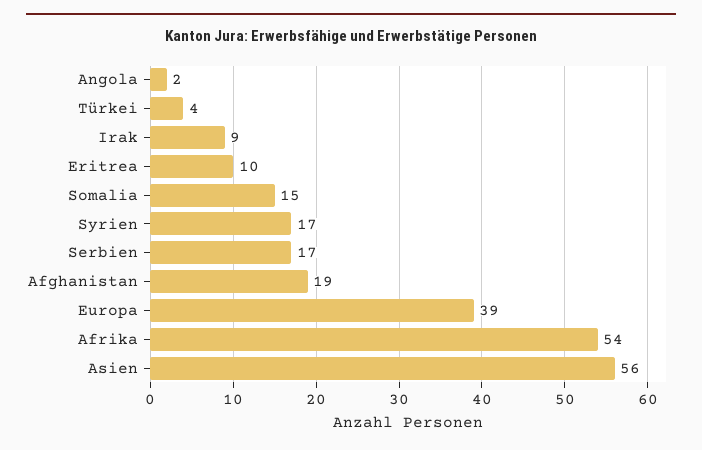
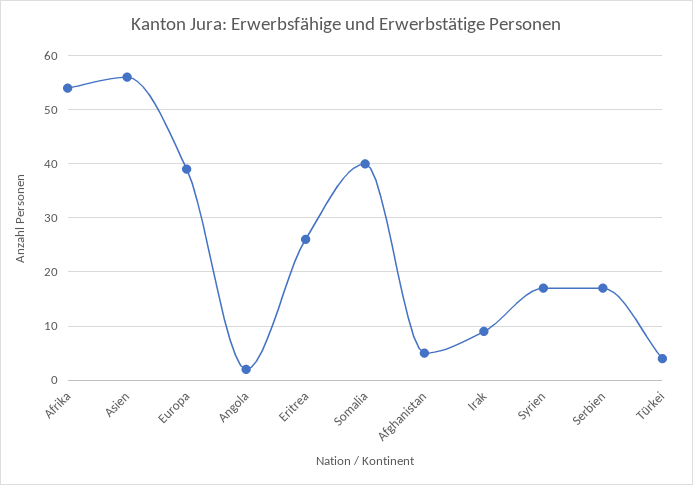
Eritrea: 10 -> 25
Somalia: 15 -> 40
Afghanistan: 19 -> 5

